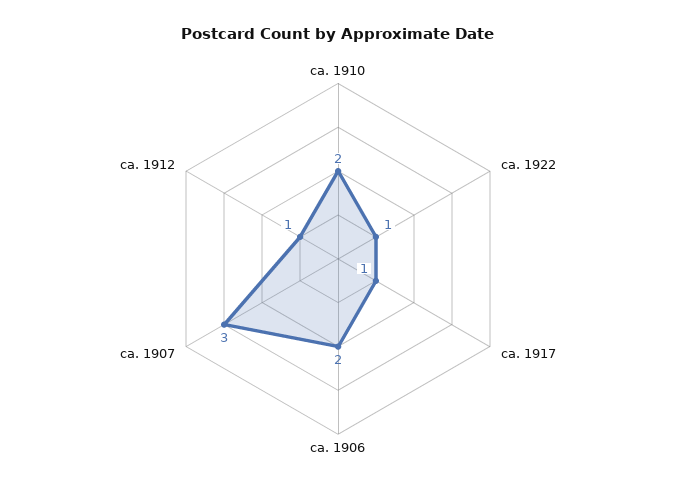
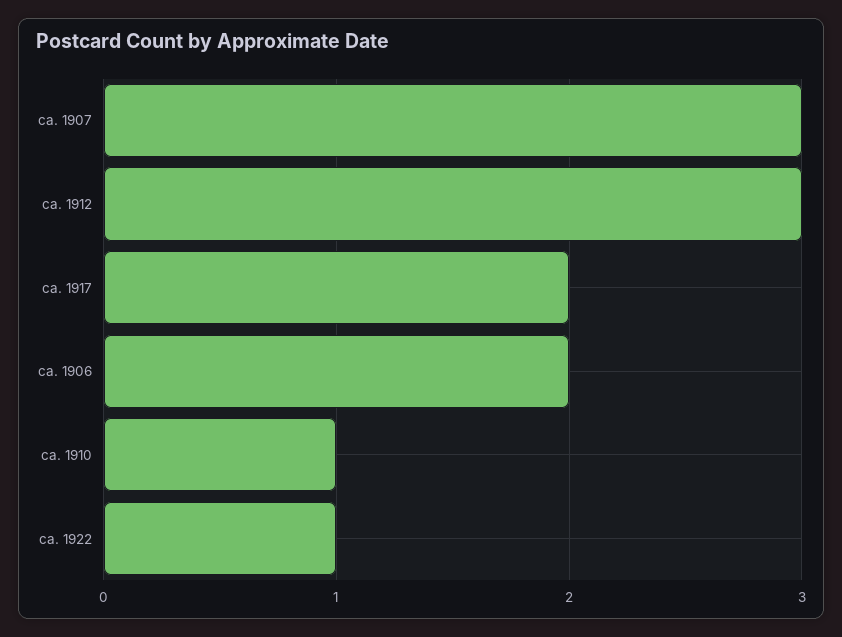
ca. 1910: 2 -> 1
ca. 1917: 1 -> 2
ca. 1912: 1 -> 3

